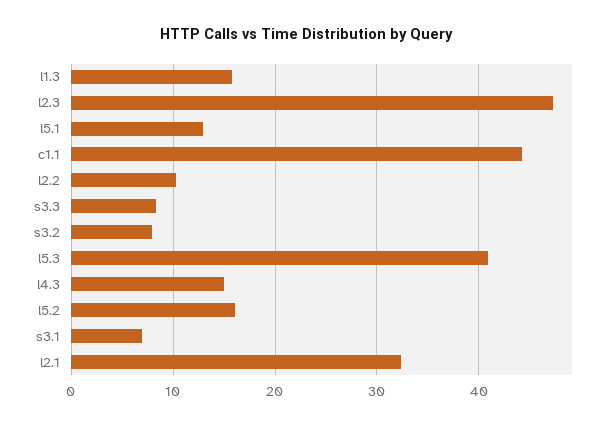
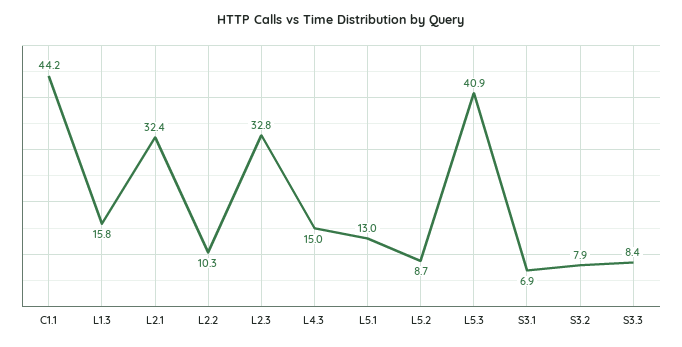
l2.3: 47 -> 32.8
l5.2: 16 -> 8.7

